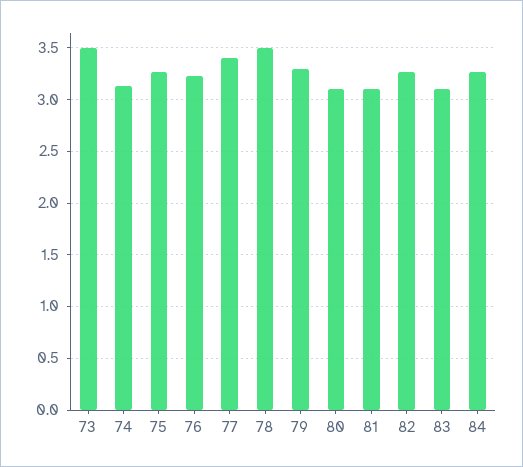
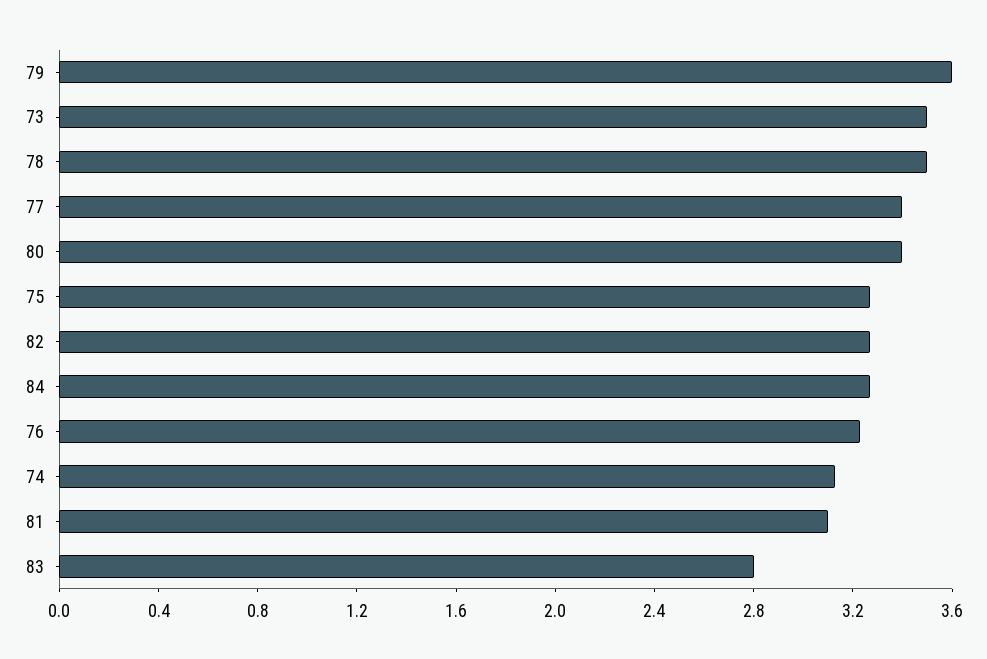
79: 3.3 -> 3.6
80: 3.1 -> 3.4
83: 3.1 -> 2.8

